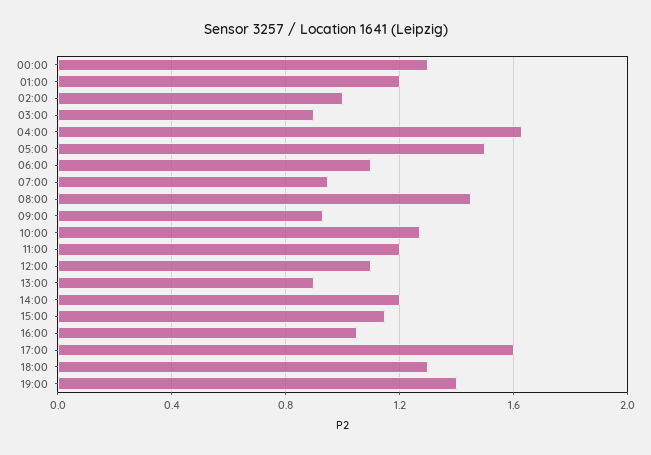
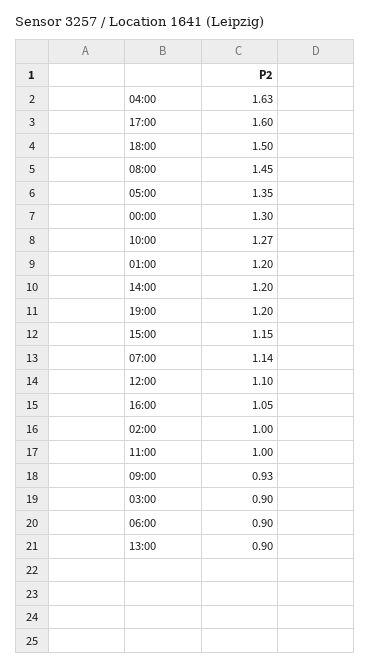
05:00: 1.5 -> 1.35
06:00: 1.1 -> 0.9
07:00: 0.95 -> 1.14
11:00: 1.2 -> 1
18:00: 1.3 -> 1.5
19:00: 1.4 -> 1.2

